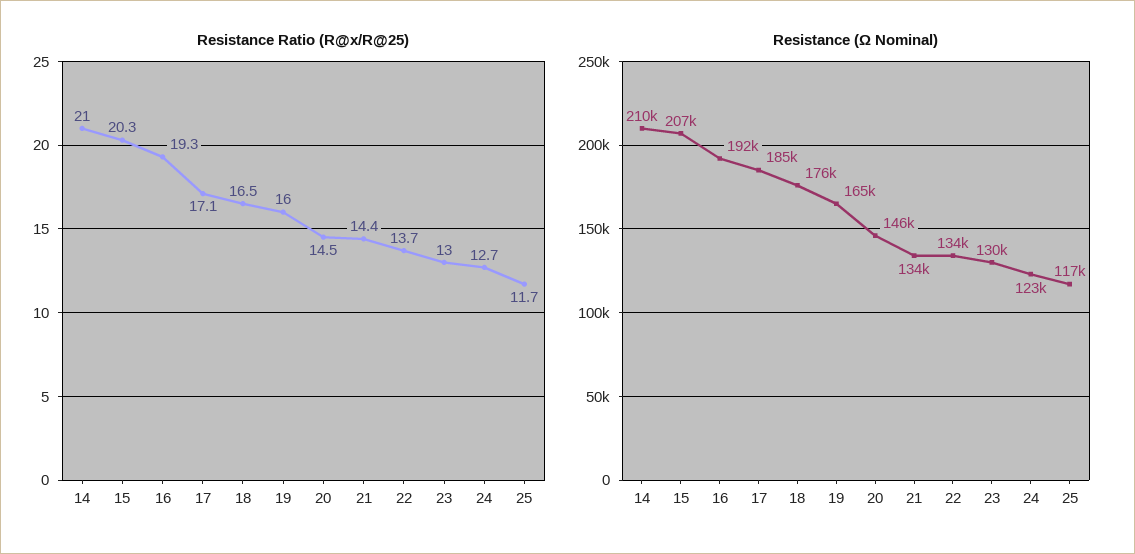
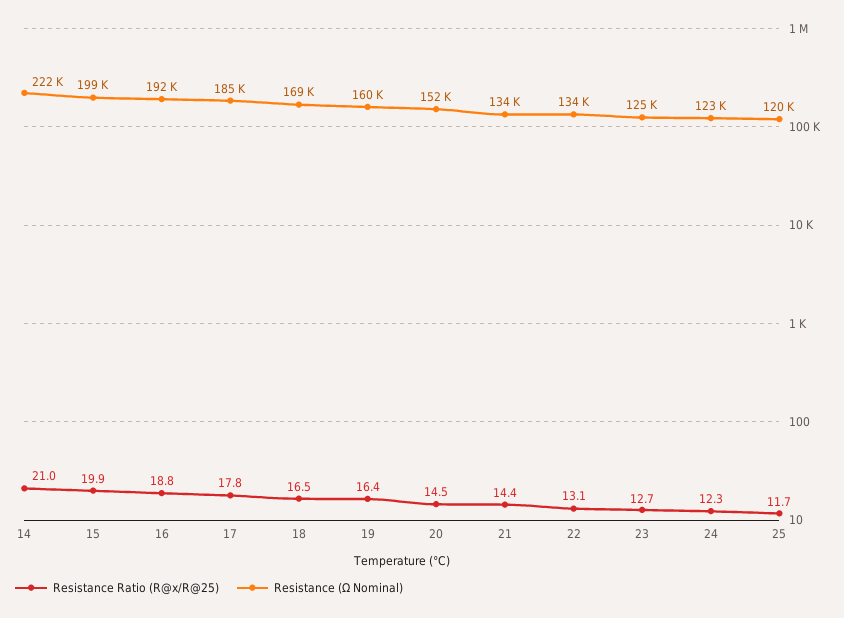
Resistance Ratio (R@x/R@25), 15: 20.3 -> 19.9
Resistance Ratio (R@x/R@25), 16: 19.3 -> 18.8
Resistance Ratio (R@x/R@25), 17: 17.1 -> 17.8
Resistance Ratio (R@x/R@25), 19: 16 -> 16.4
Resistance Ratio (R@x/R@25), 22: 13.7 -> 13.1
Resistance Ratio (R@x/R@25), 23: 13 -> 12.7
Resistance Ratio (R@x/R@25), 24: 12.7 -> 12.3
Resistance (Ω Nominal), 14: 210000 -> 222000
Resistance (Ω Nominal), 15: 207000 -> 199000
Resistance (Ω Nominal), 18: 176000 -> 169000
Resistance (Ω Nominal), 19: 165000 -> 160000
Resistance (Ω Nominal), 20: 146000 -> 152000
Resistance (Ω Nominal), 23: 130000 -> 125000
Resistance (Ω Nominal), 25: 117000 -> 120000

